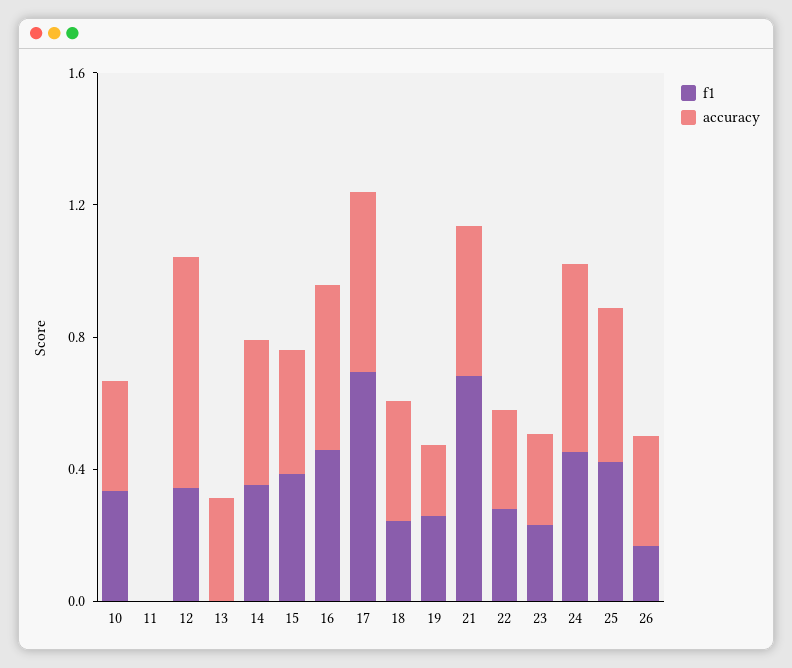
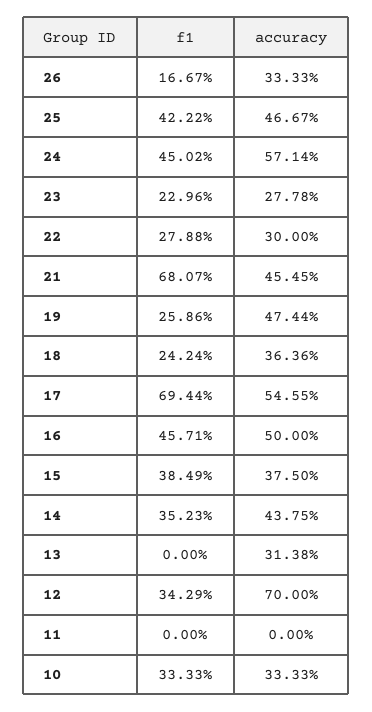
accuracy, 19: 0.2 -> 0.4744

